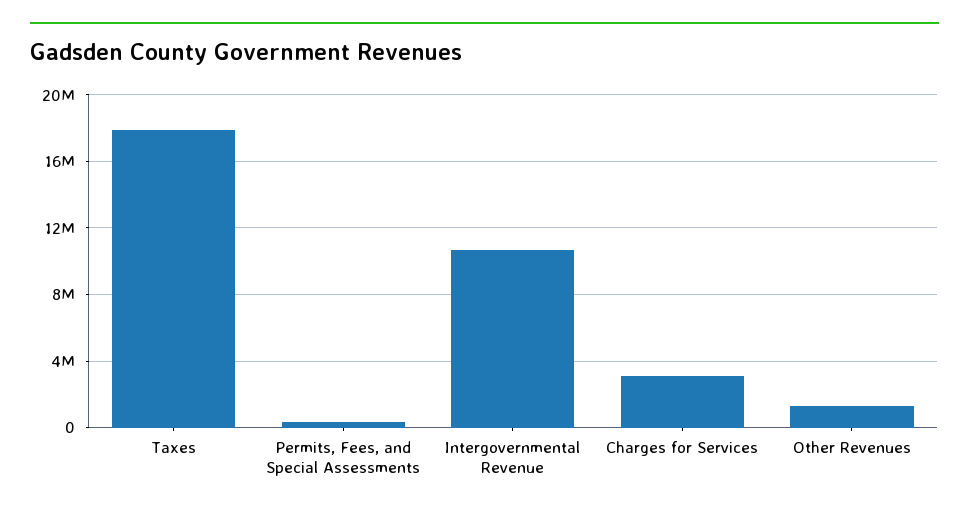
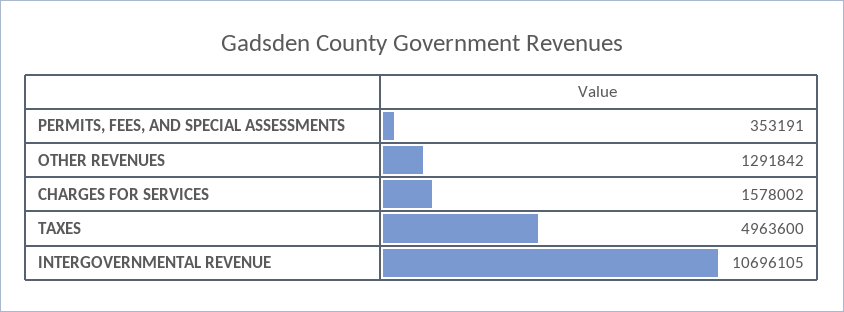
Taxes: 18000000 -> 4963600
Charges for Services: 3000000 -> 1578002

